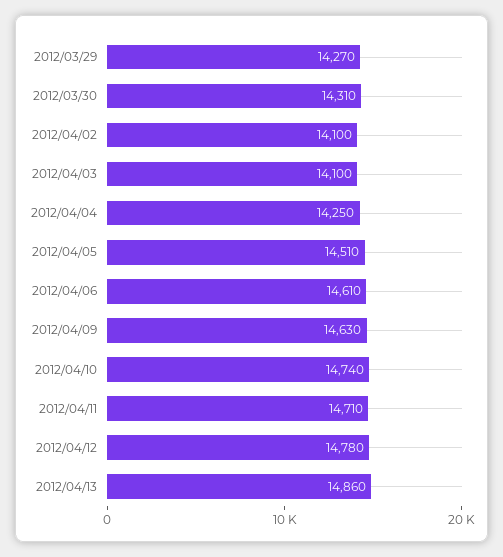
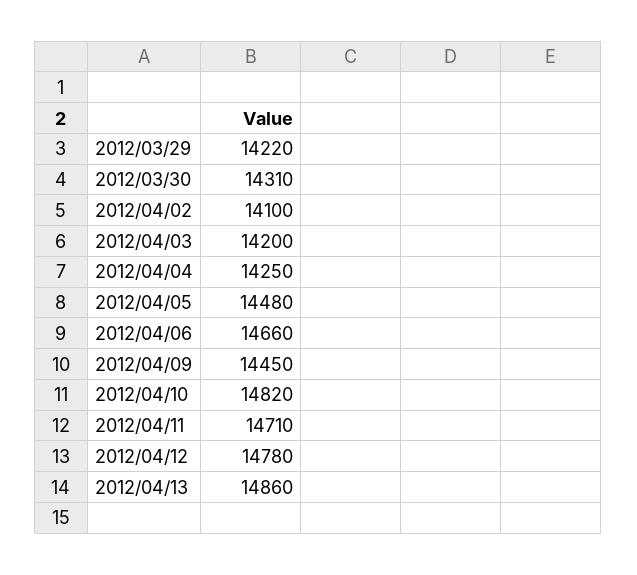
2012/03/29: 14270 -> 14220
2012/04/03: 14100 -> 14200
2012/04/05: 14510 -> 14480
2012/04/06: 14610 -> 14660
2012/04/09: 14630 -> 14450
2012/04/10: 14740 -> 14820

